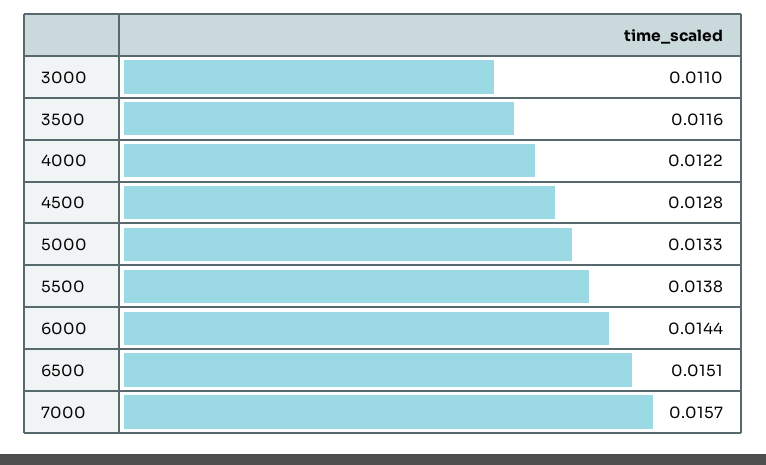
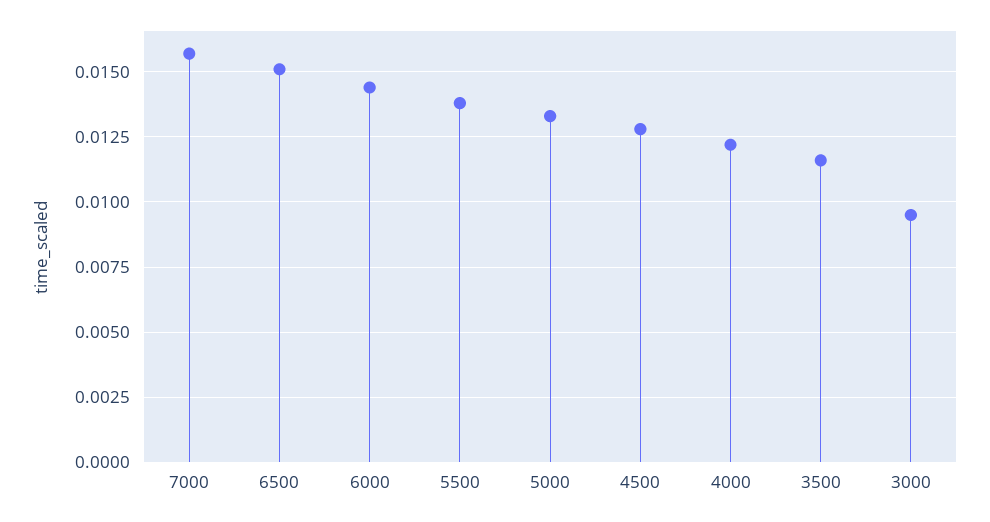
3000: 0.011 -> 0.0095

